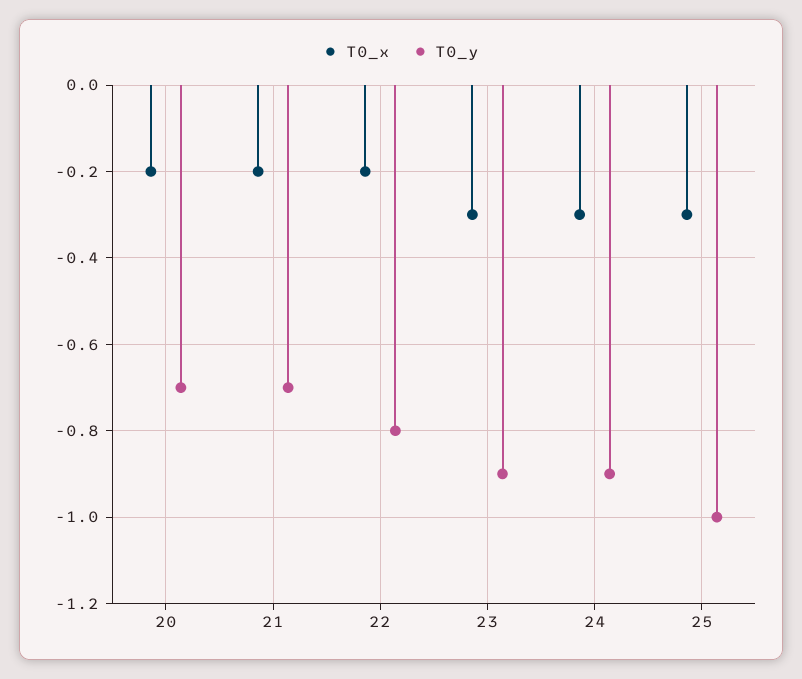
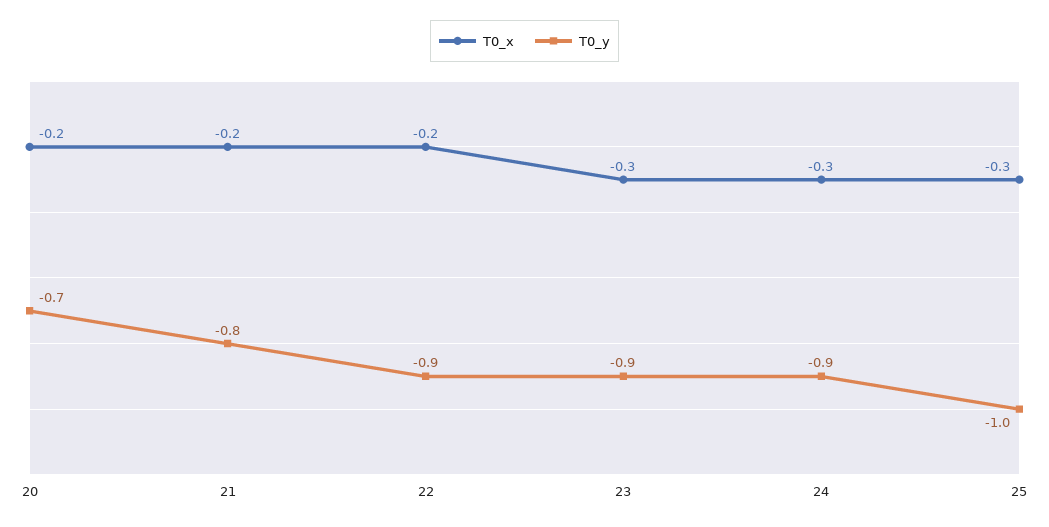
T0_y, 21: -0.7 -> -0.8
T0_y, 22: -0.8 -> -0.9

